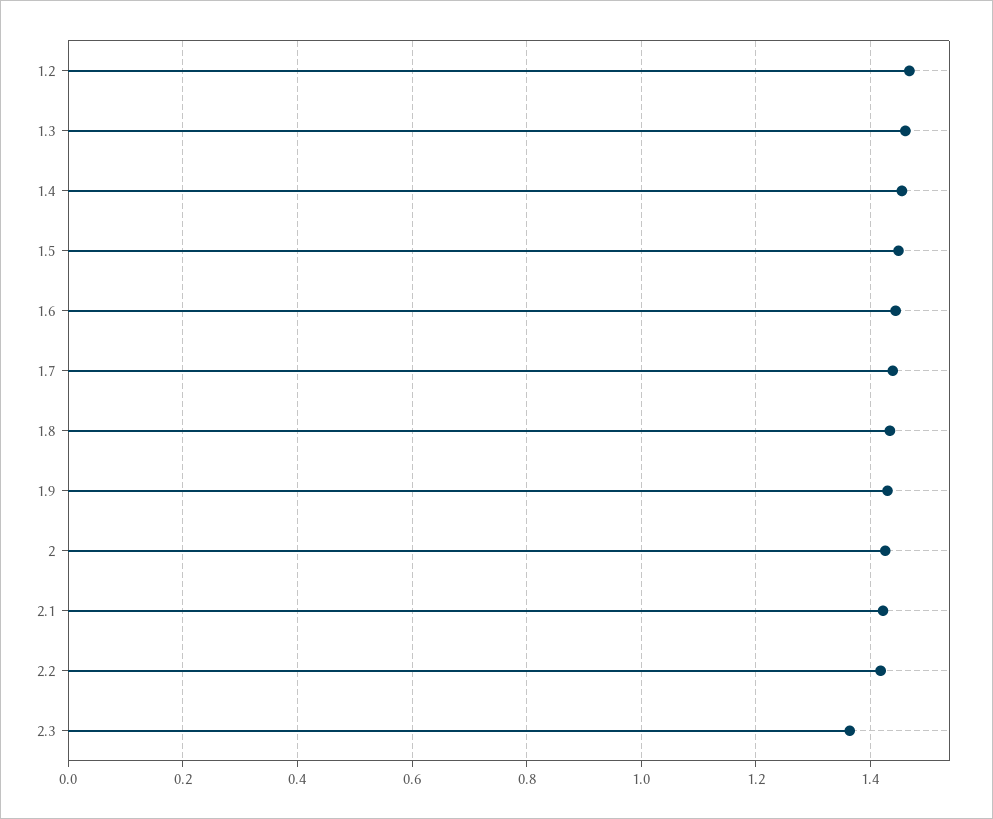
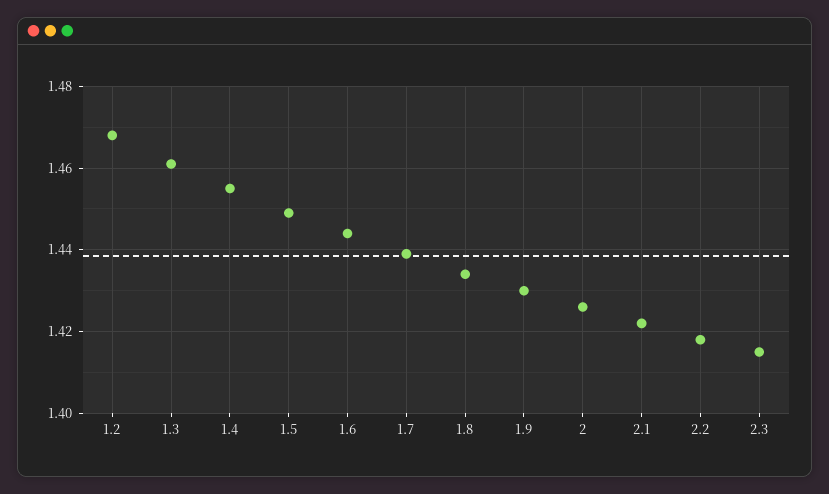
2.3: 1.36 -> 1.415

